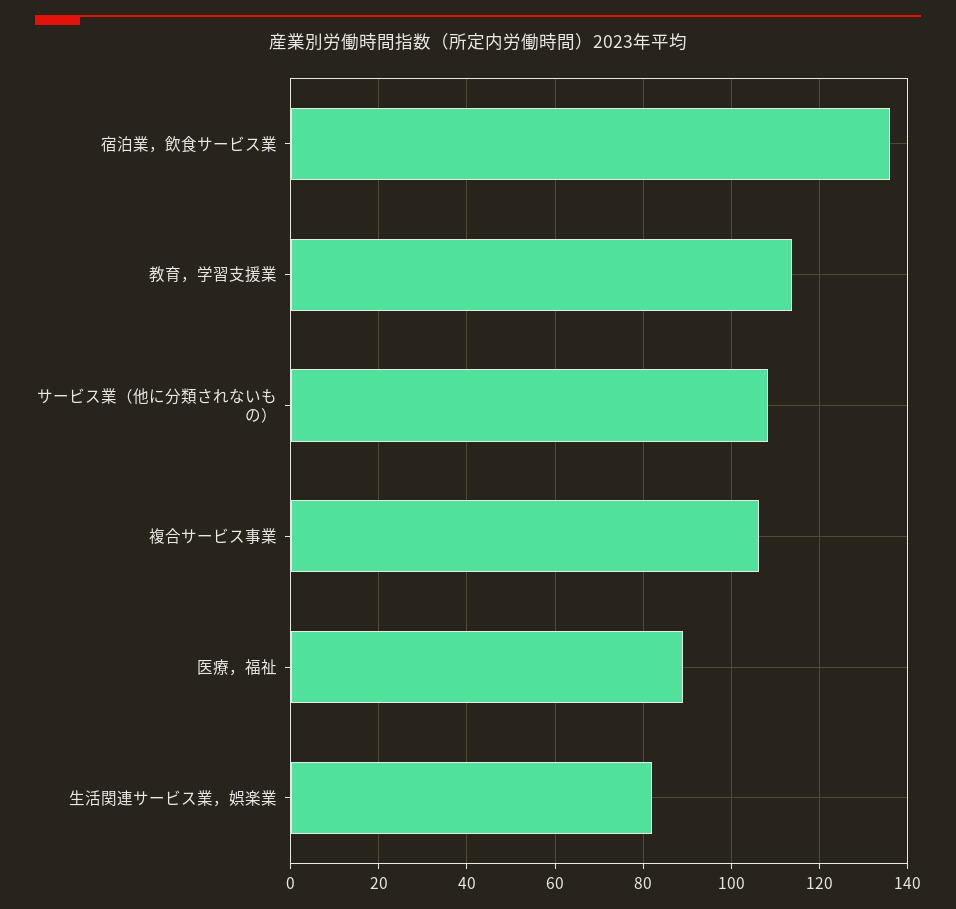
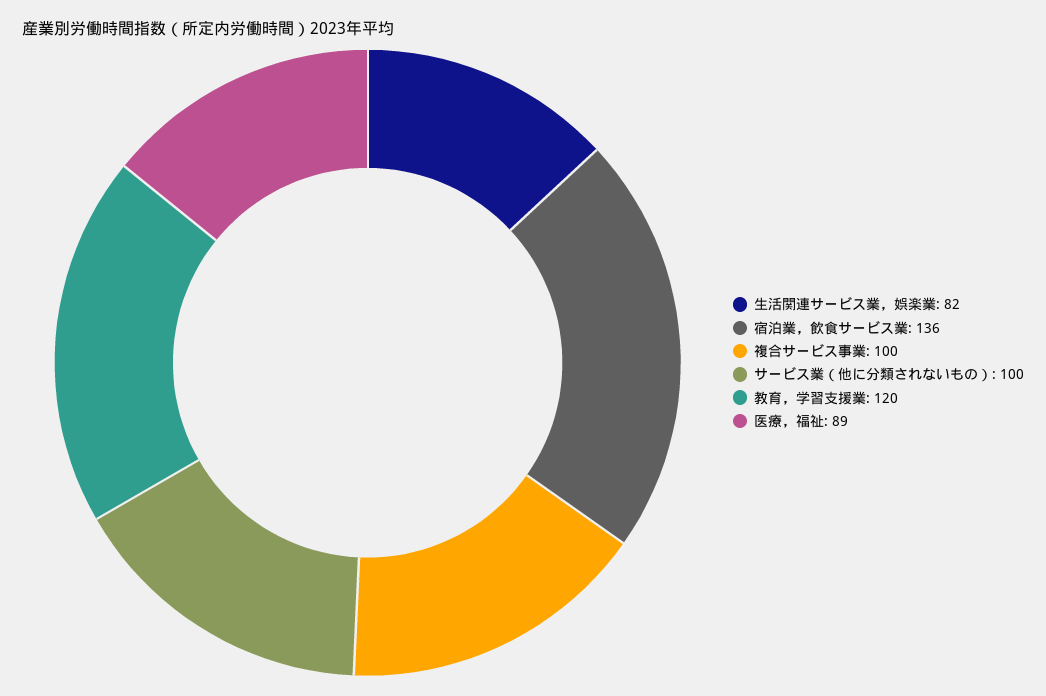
教育，学習支援業: 114 -> 120
サービス業（他に分類されないもの）: 108 -> 100
複合サービス事業: 106 -> 100

